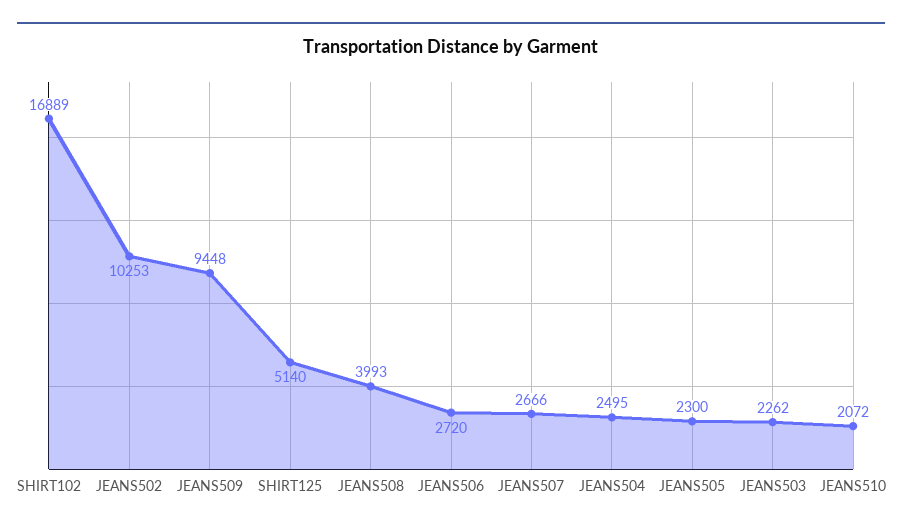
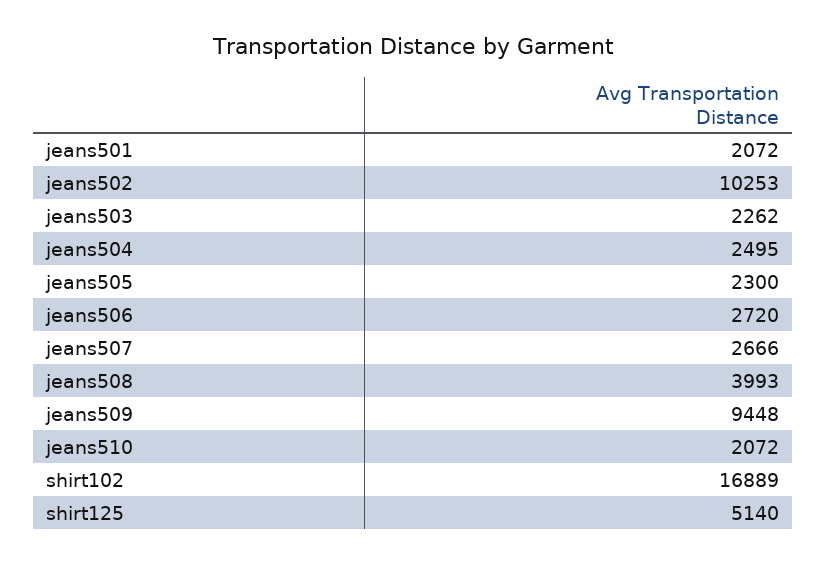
jeans501: none -> 2072

